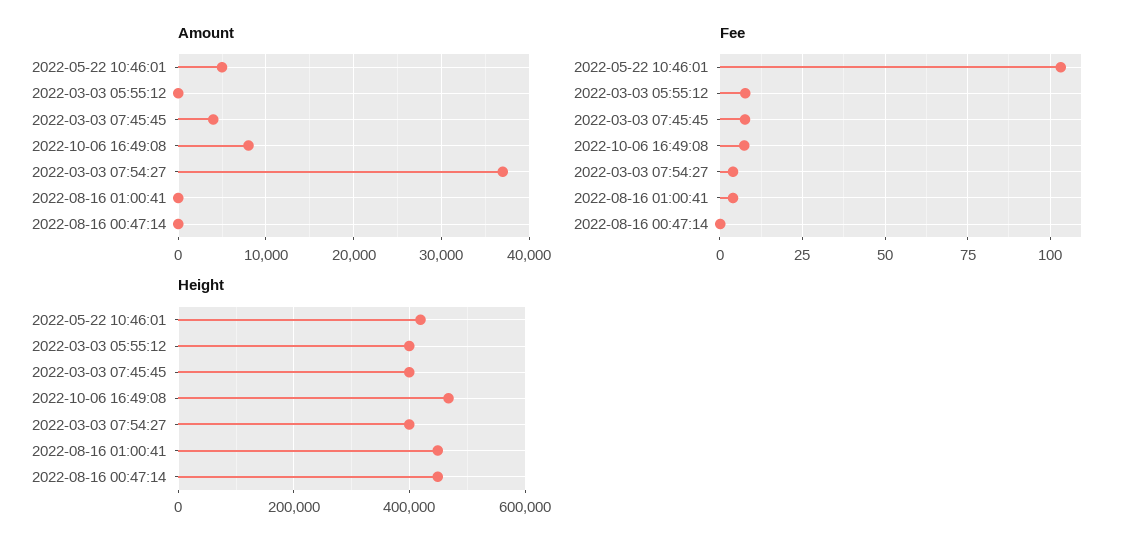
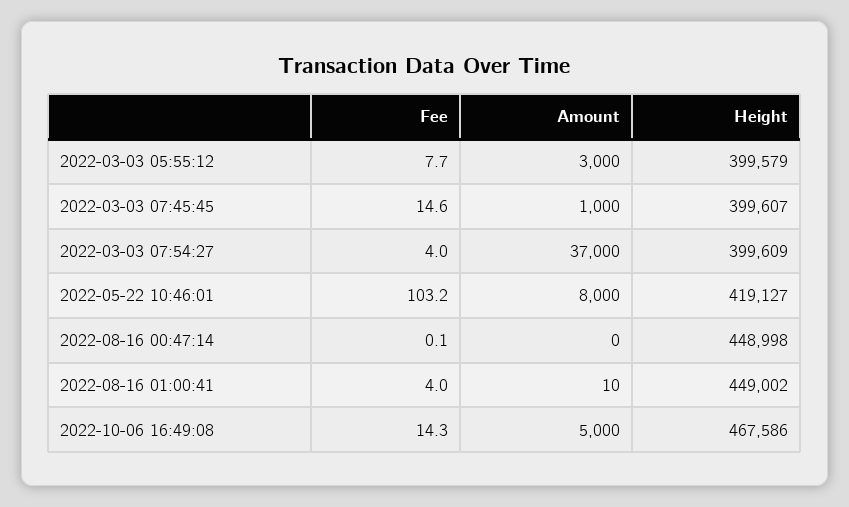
Amount, 2022-05-22 10:46:01: 5000 -> 8000
Amount, 2022-03-03 05:55:12: 0 -> 3000
Amount, 2022-03-03 07:45:45: 4000 -> 1000
Amount, 2022-10-06 16:49:08: 8000 -> 5000
Fee, 2022-03-03 07:45:45: 7.5 -> 14.6
Fee, 2022-10-06 16:49:08: 7.5 -> 14.3

